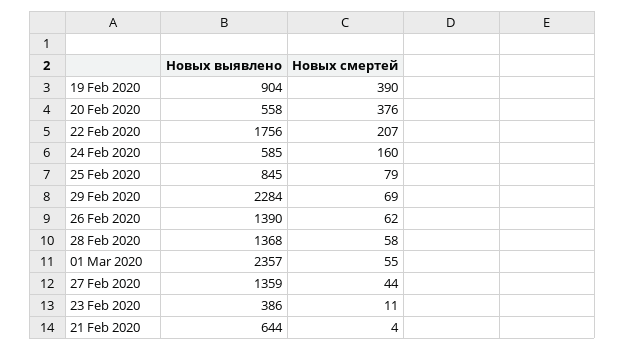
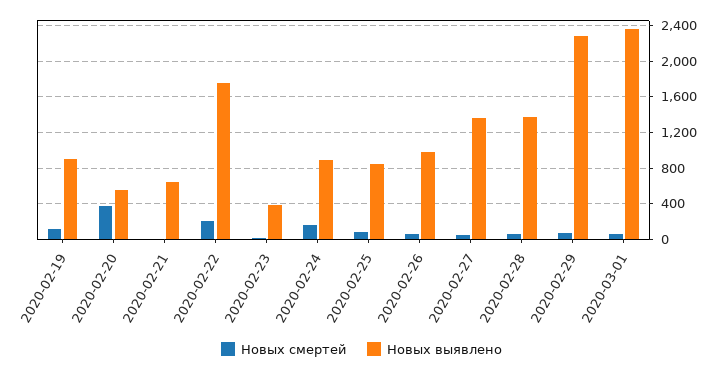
Новых смертей, 19 Feb 2020: 390 -> 100
Новых выявлено, 24 Feb 2020: 585 -> 900
Новых выявлено, 26 Feb 2020: 1390 -> 1000

